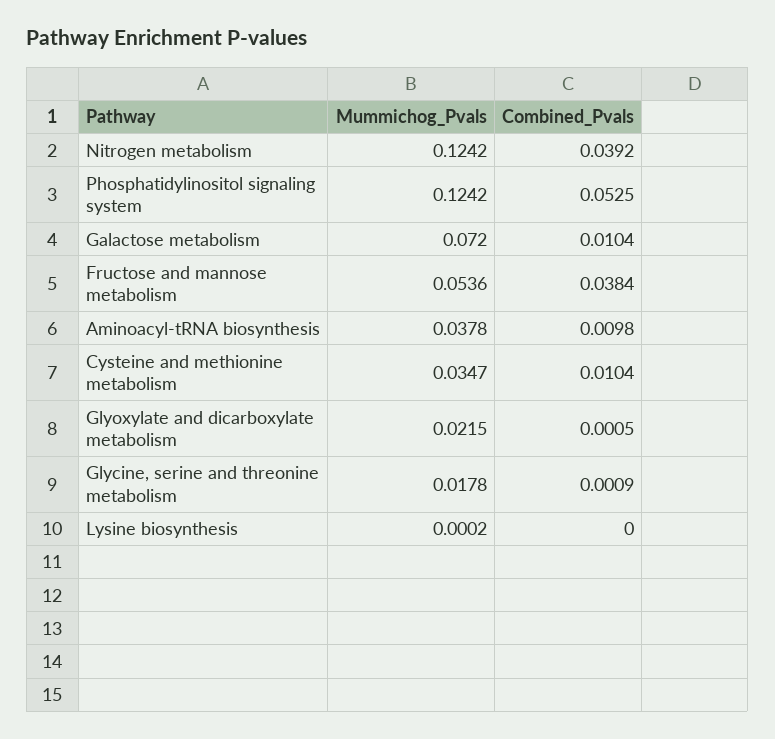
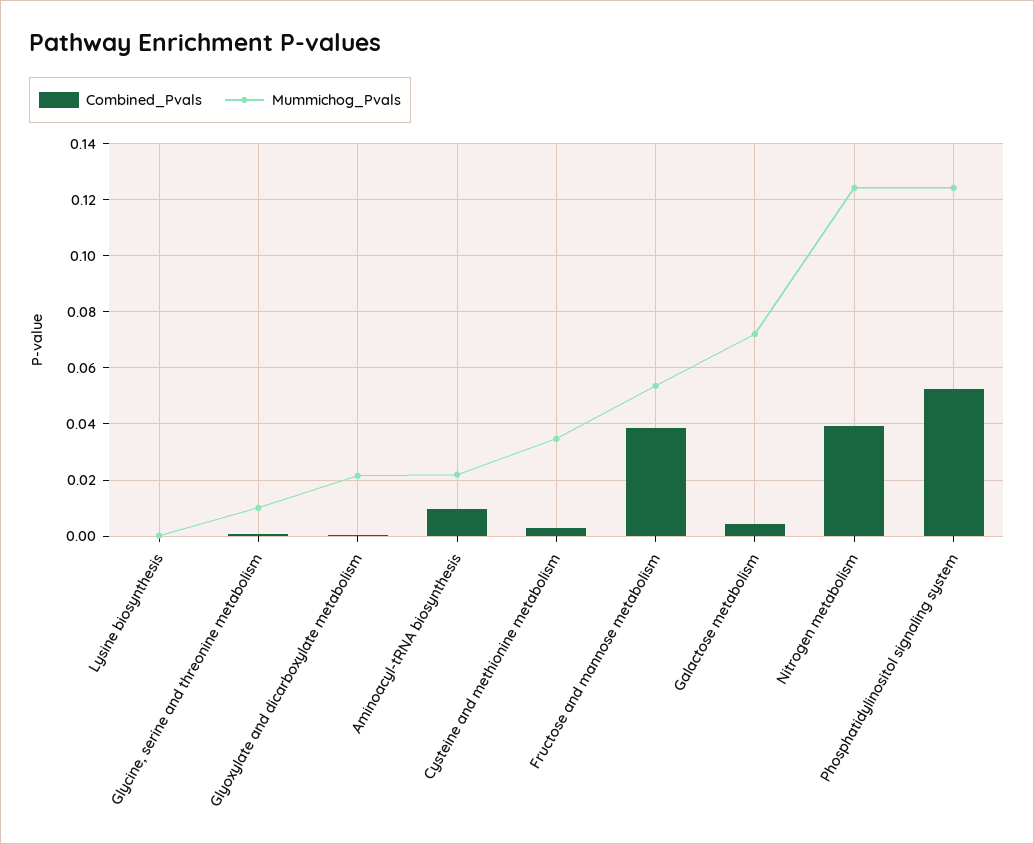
Combined_Pvals, Galactose metabolism: 0.0104 -> 0.005
Mummichog_Pvals, Aminoacyl-tRNA biosynthesis: 0.0378 -> 0.0225
Combined_Pvals, Cysteine and methionine metabolism: 0.0104 -> 0.0025
Mummichog_Pvals, Glycine, serine and threonine metabolism: 0.0178 -> 0.01

